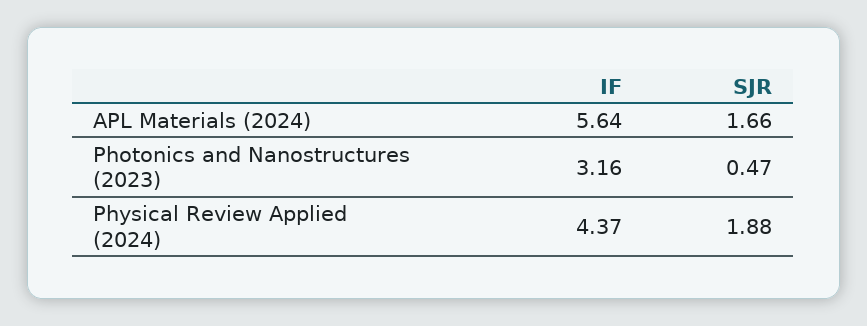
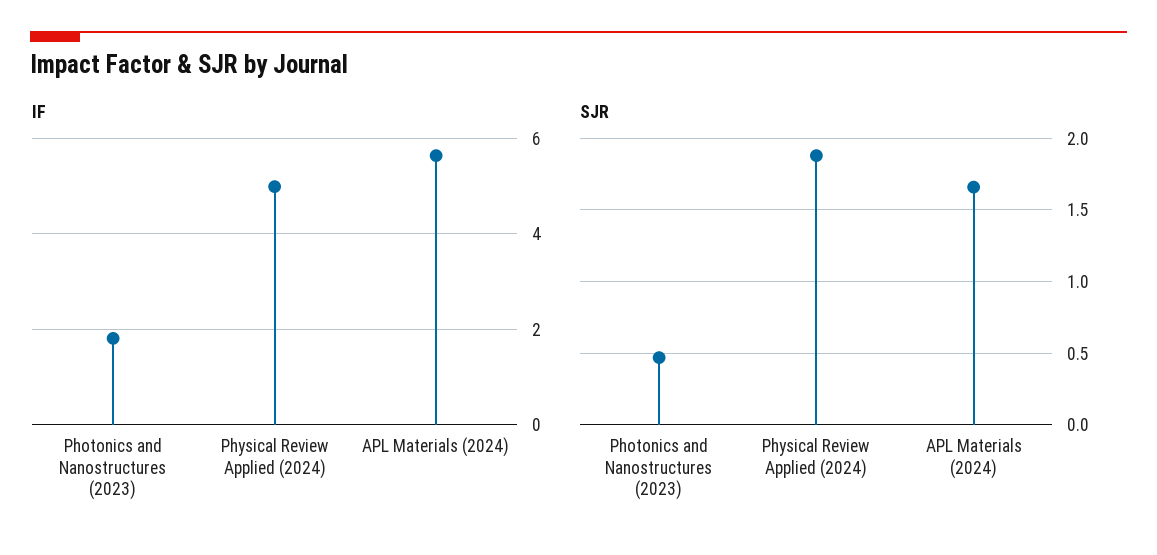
IF, Photonics and Nanostructures (2023): 3.16 -> 1.8
IF, Physical Review Applied (2024): 4.37 -> 5

